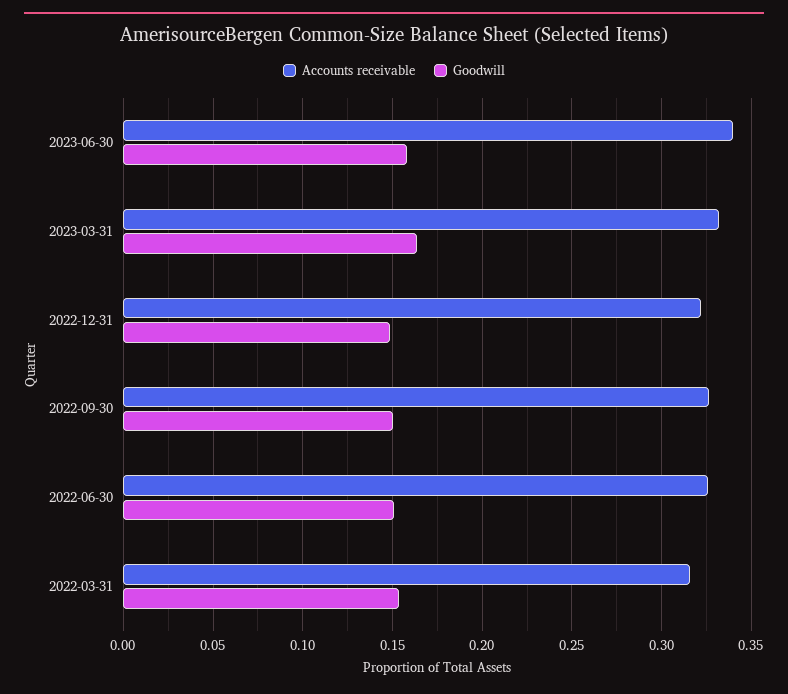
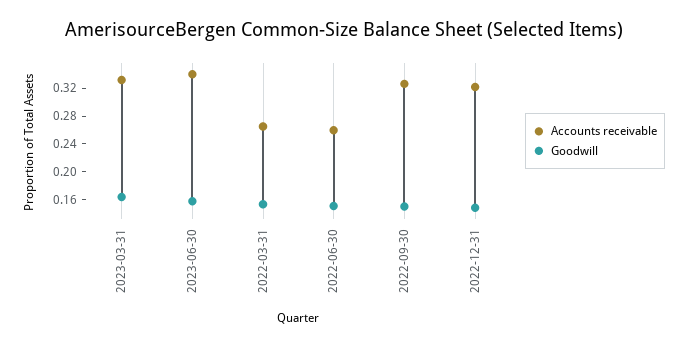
Accounts receivable, 2022-06-30: 0.325 -> 0.26
Accounts receivable, 2022-03-31: 0.315 -> 0.26

